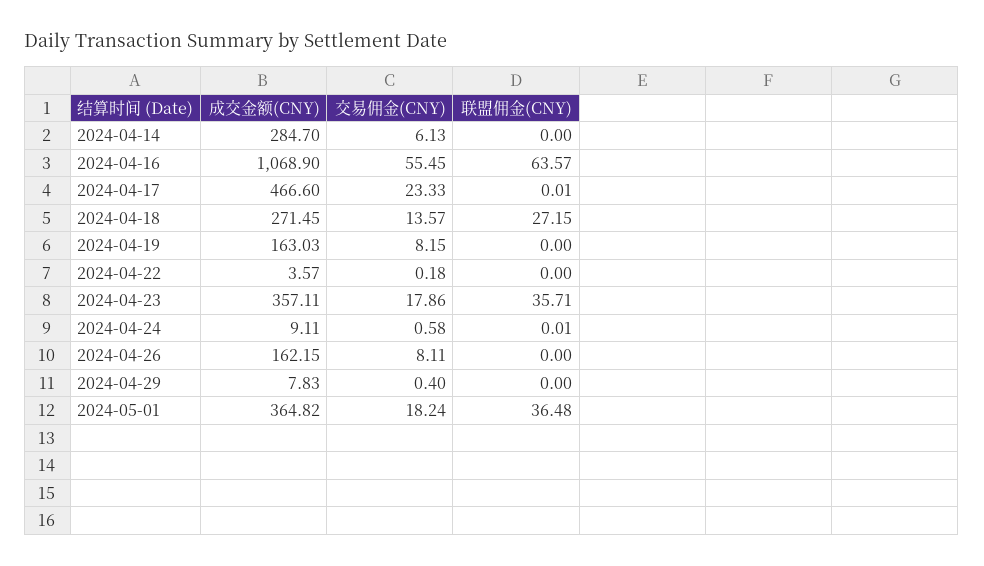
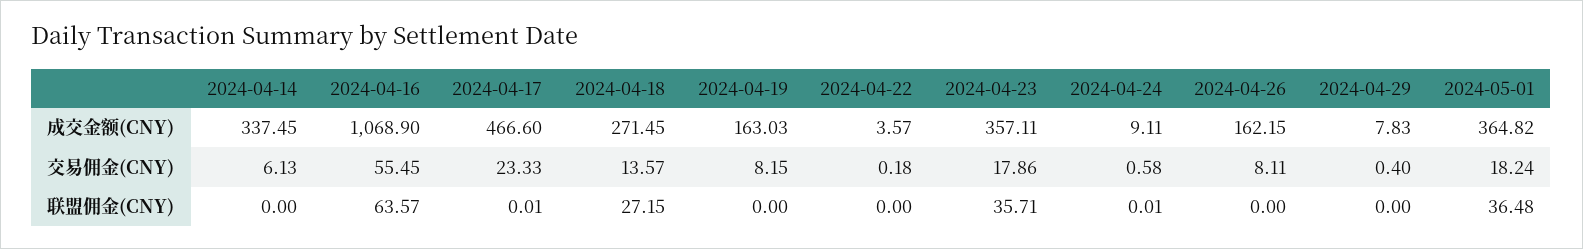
成交金额(CNY), 2024-04-14: 284.7 -> 337.45

